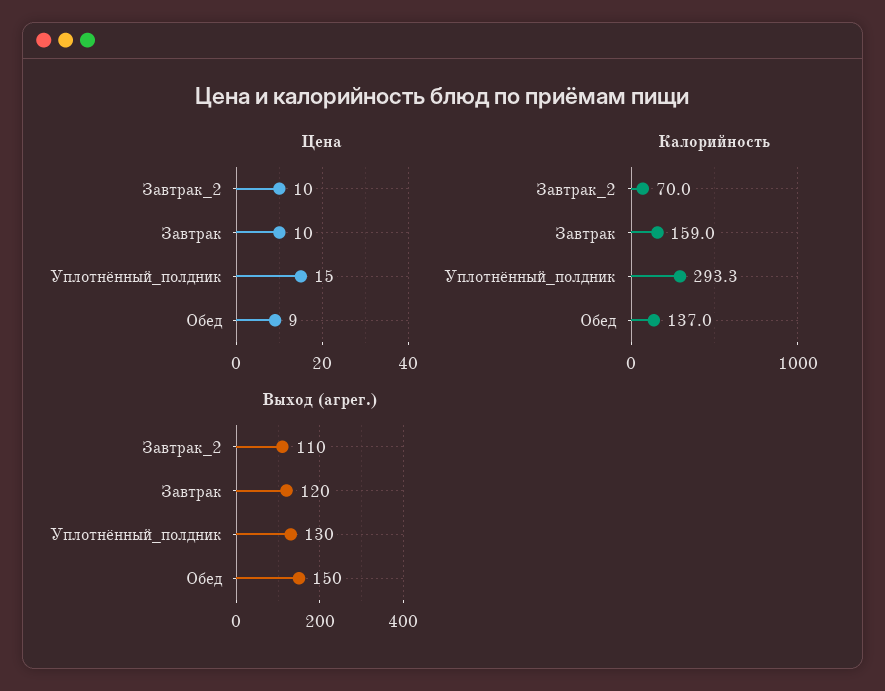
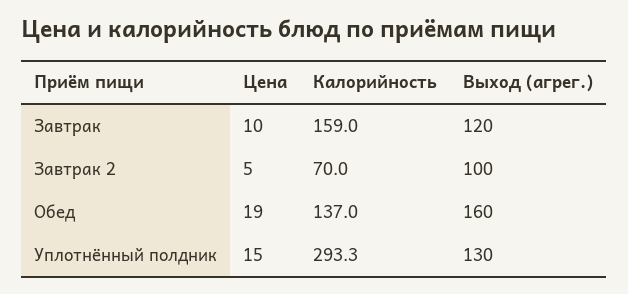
Цена, Завтрак_2: 10 -> 5
Цена, Обед: 9 -> 19
Выход (агрег.), Завтрак_2: 110 -> 100
Выход (агрег.), Обед: 150 -> 160

